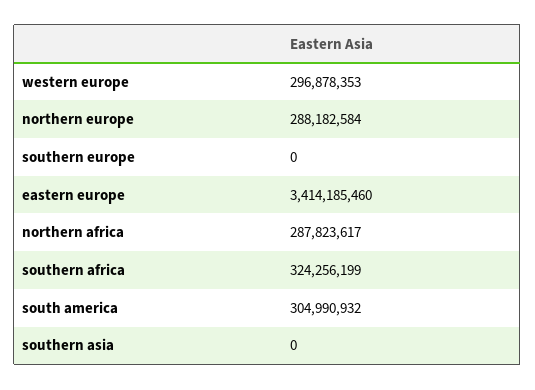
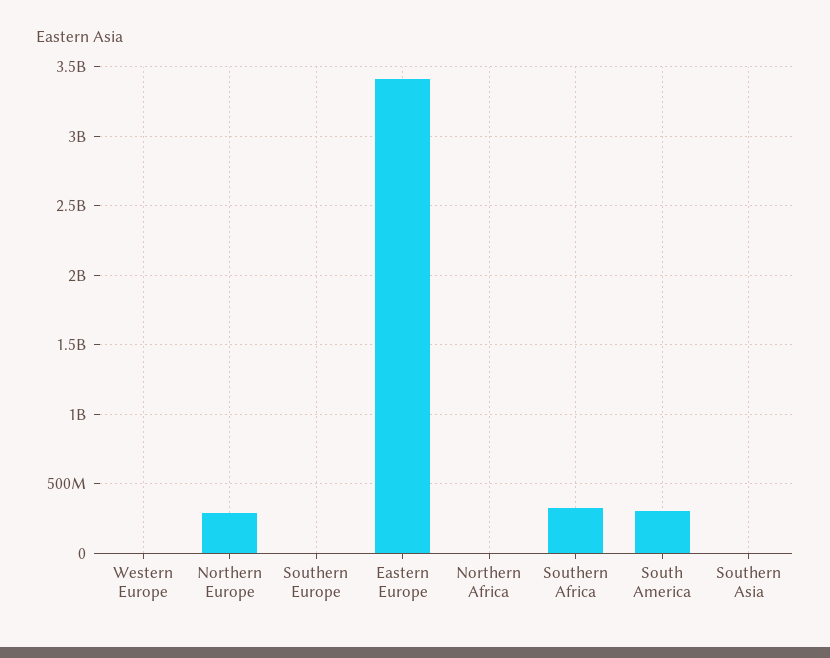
western europe: 296878353 -> 0
northern africa: 287823617 -> 0

